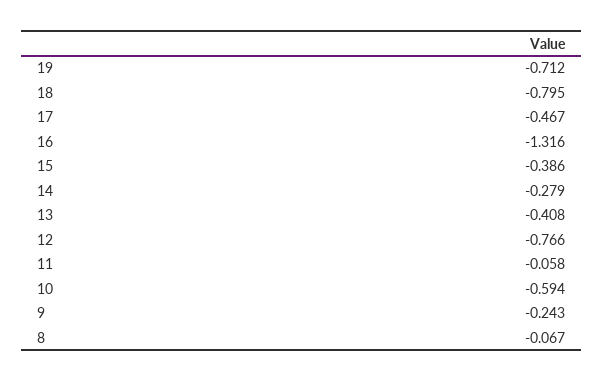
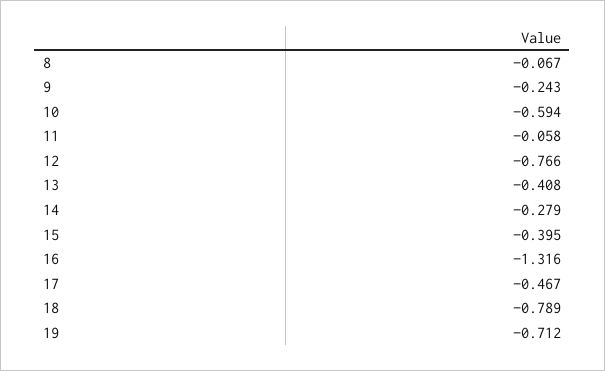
18: -0.795 -> -0.789
15: -0.386 -> -0.395

